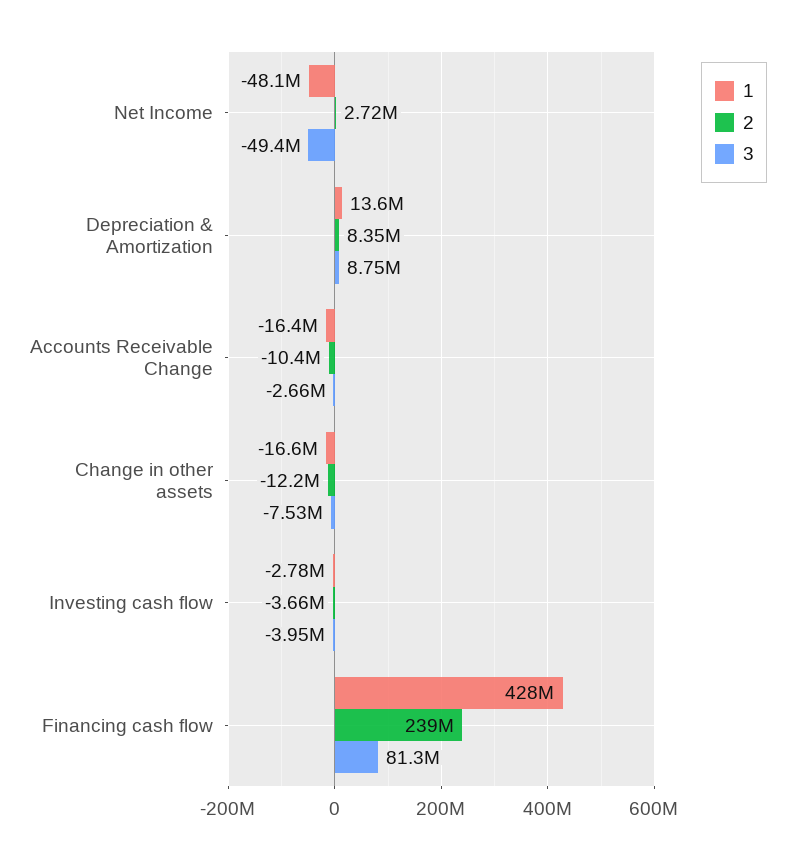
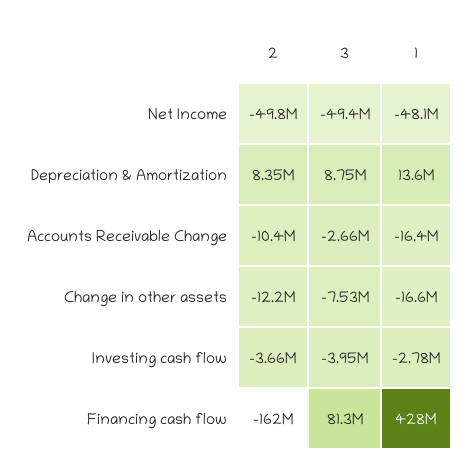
2, Net Income: 2720000 -> -49800000
2, Financing cash flow: 239000000 -> -162000000

